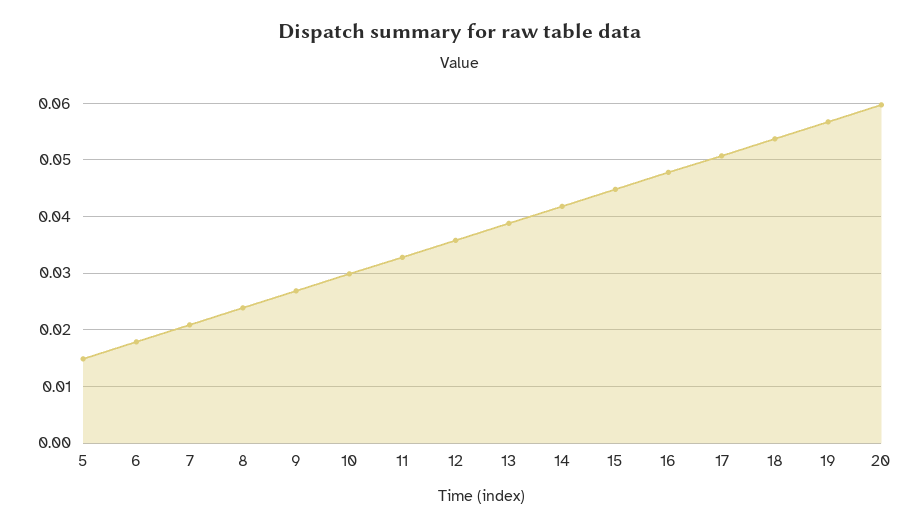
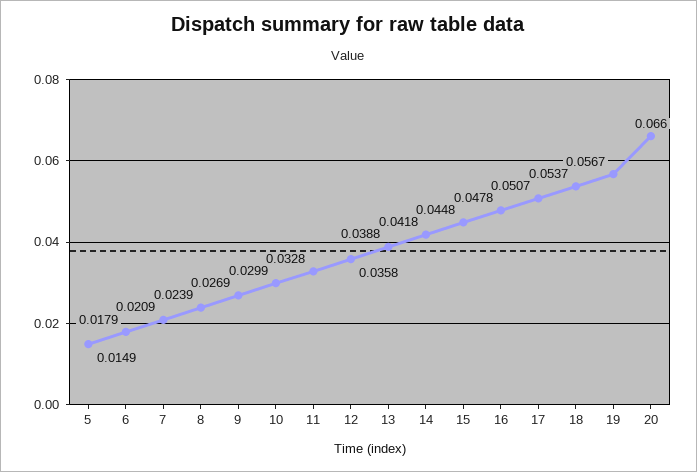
20: 0.06 -> 0.066

